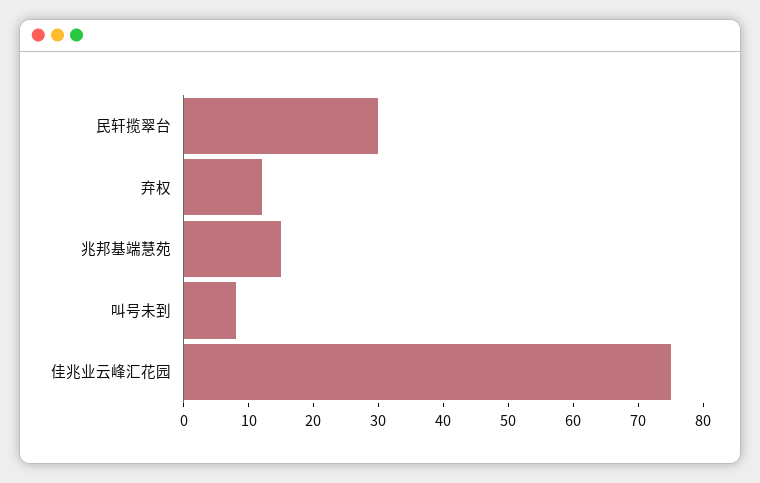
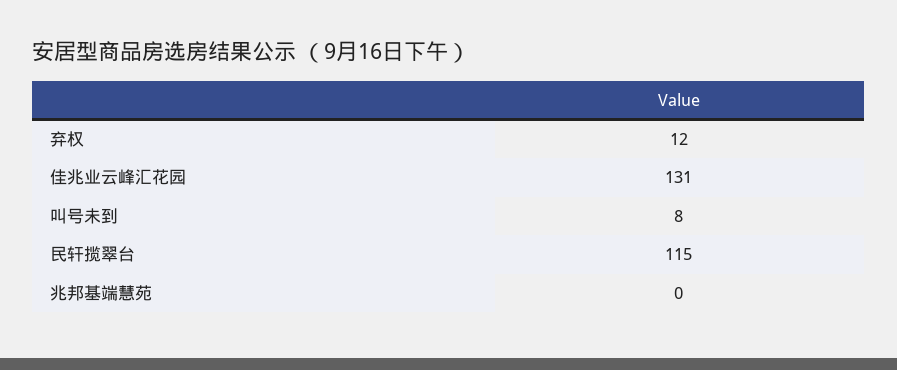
民轩揽翠台: 30 -> 115
兆邦基端慧苑: 15 -> 0
佳兆业云峰汇花园: 75 -> 131

